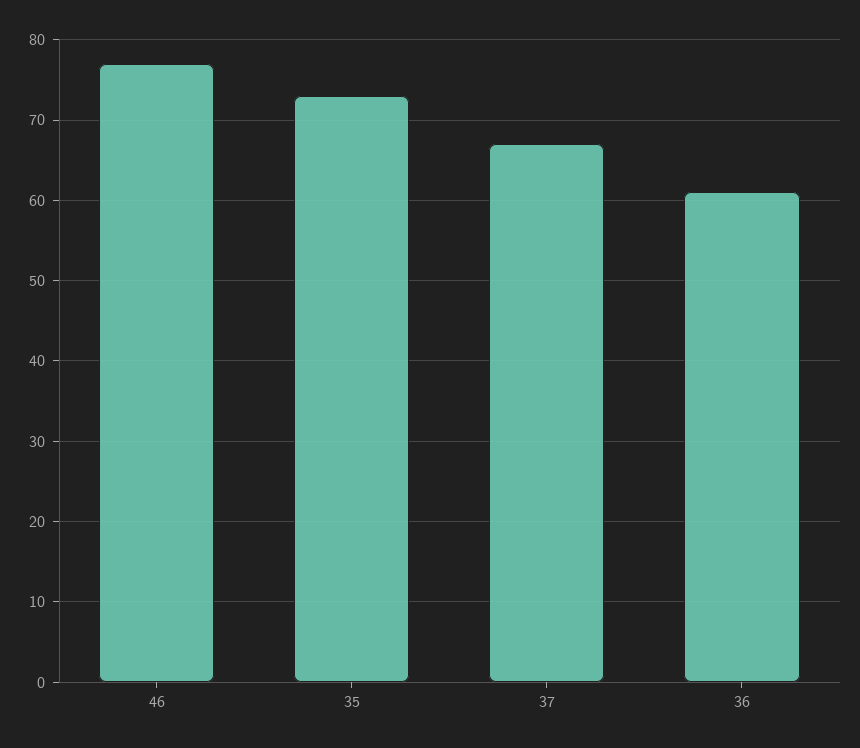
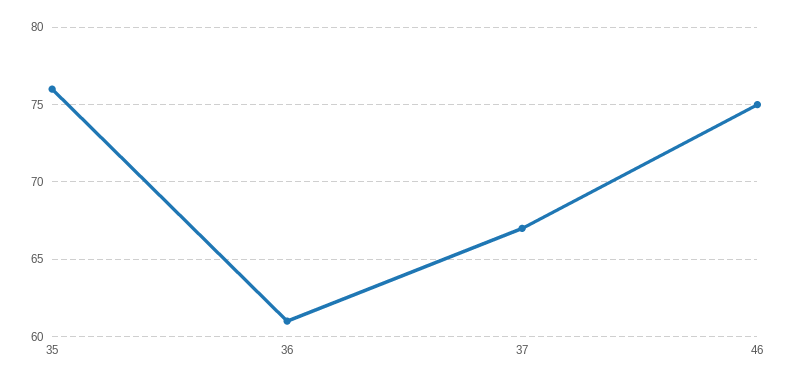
46: 77 -> 75
35: 73 -> 76

